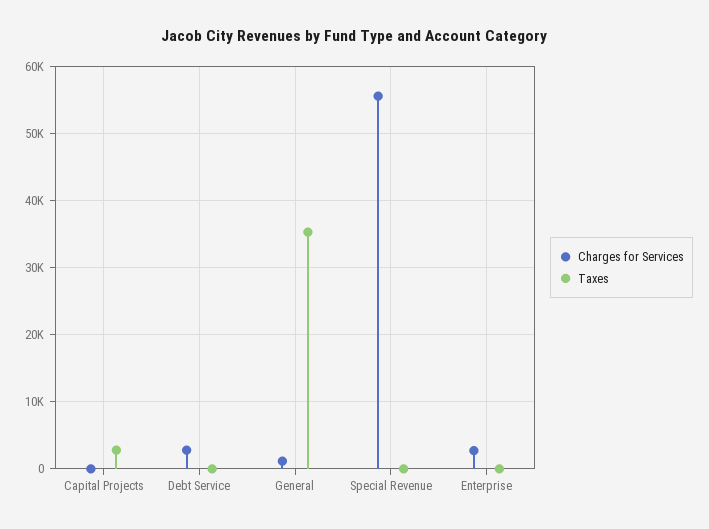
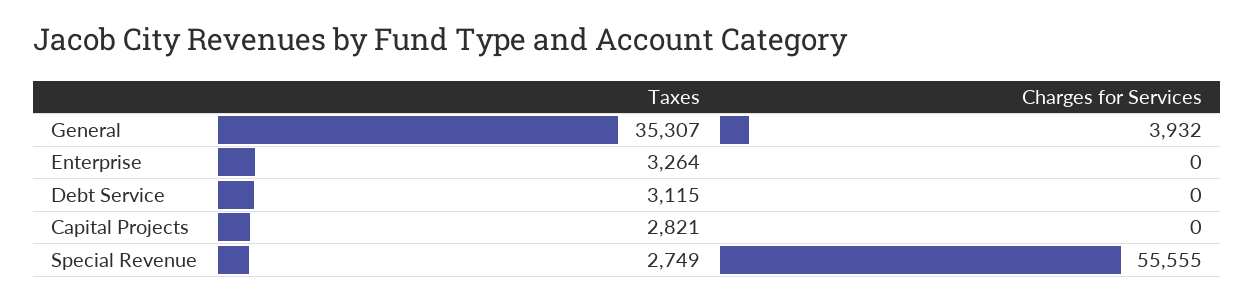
Charges for Services, Debt Service: 3000 -> 0
Taxes, Debt Service: 0 -> 3115
Charges for Services, General: 1000 -> 3932
Taxes, Special Revenue: 0 -> 2749
Charges for Services, Enterprise: 3000 -> 0
Taxes, Enterprise: 0 -> 3264

